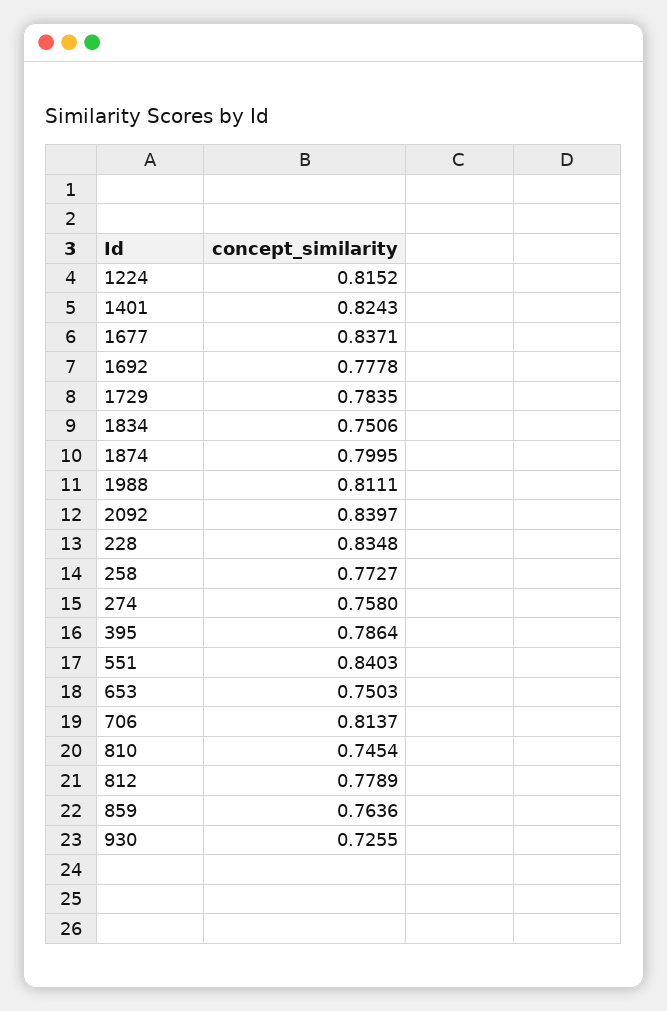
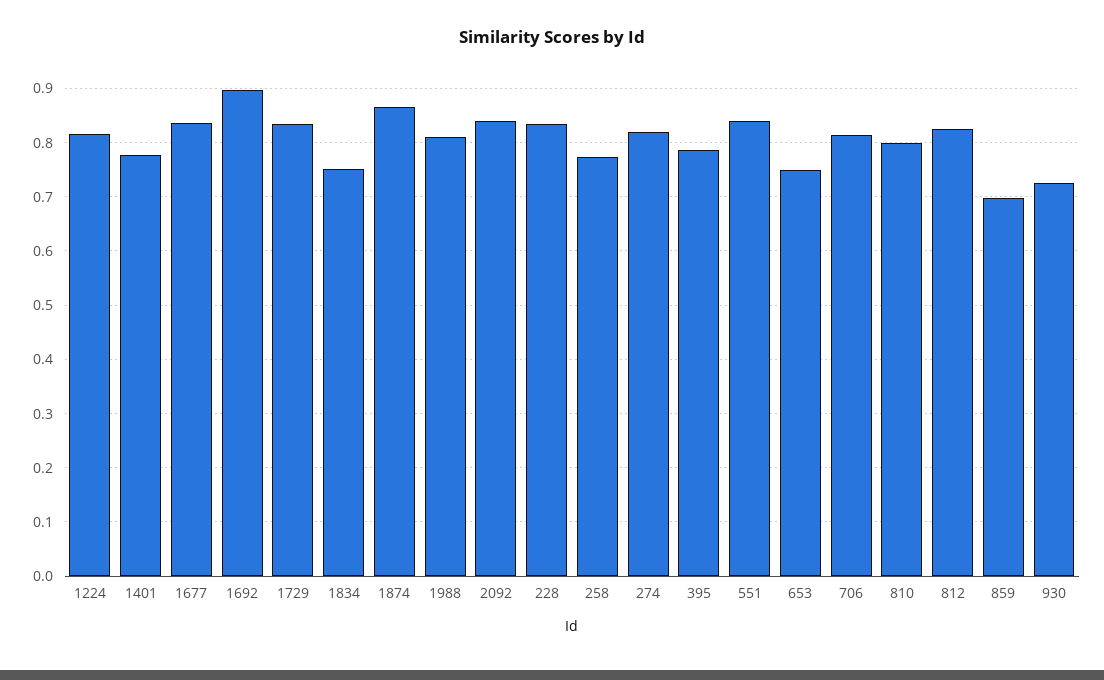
1401: 0.8243 -> 0.78
1692: 0.7778 -> 0.9
1729: 0.7835 -> 0.84
1874: 0.7995 -> 0.86
274: 0.758 -> 0.82
810: 0.7454 -> 0.8
812: 0.7789 -> 0.82
859: 0.7636 -> 0.7

